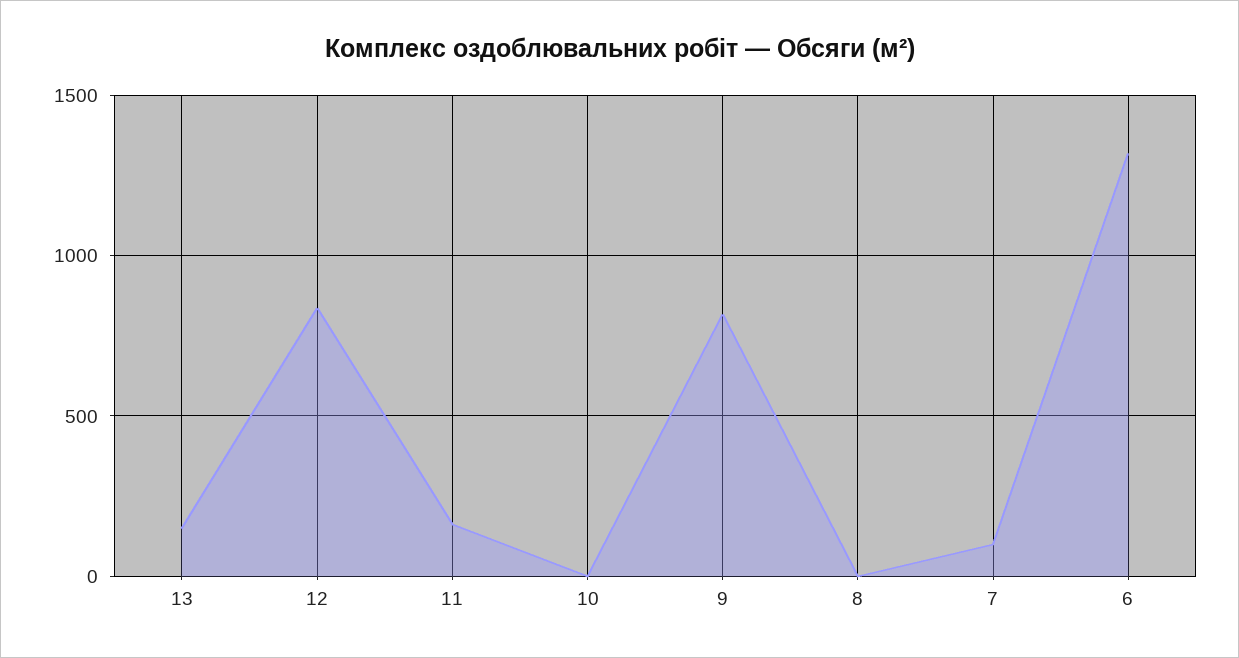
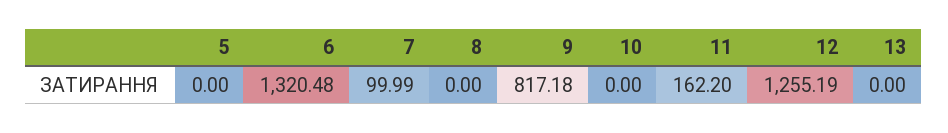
13: 150 -> 0
12: 850 -> 1255.19
5: none -> 0

